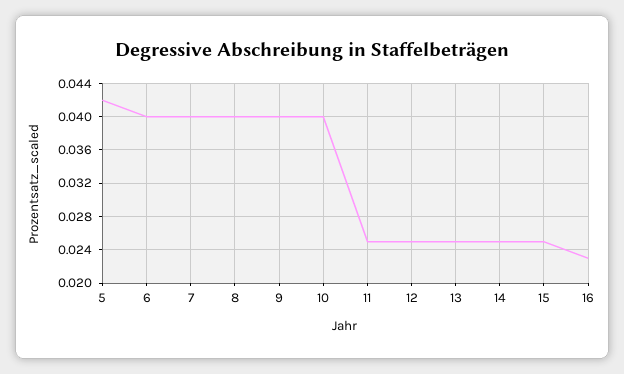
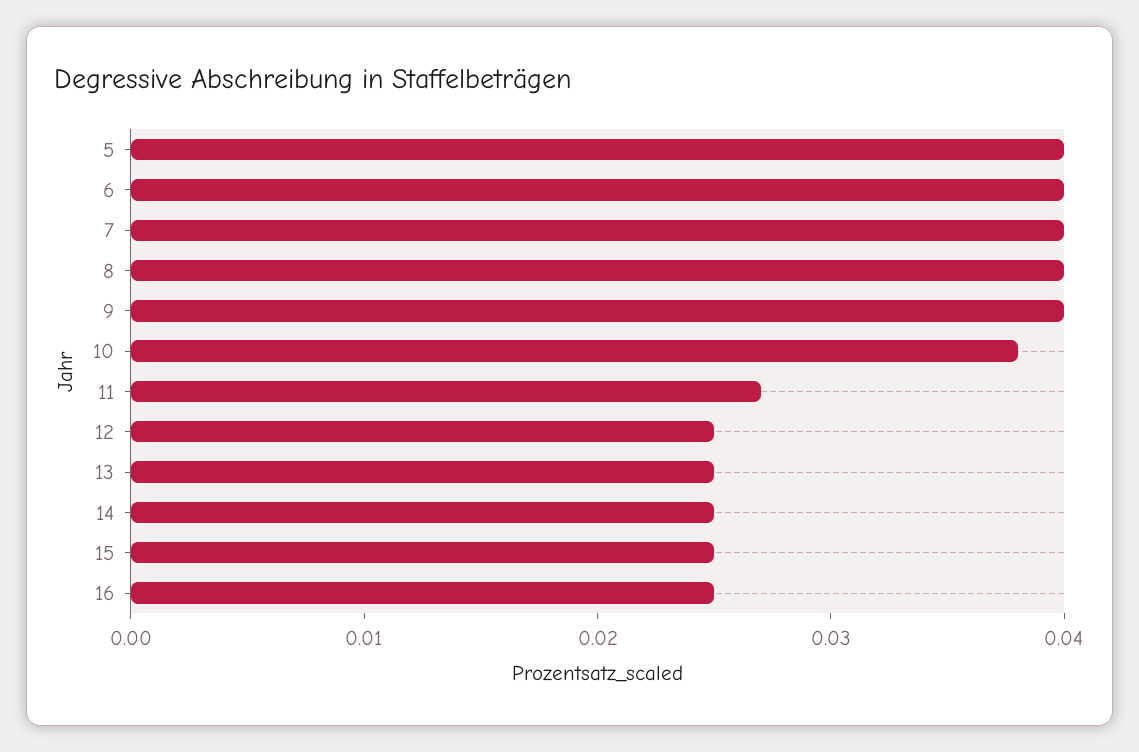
5: 0.042 -> 0.04
10: 0.04 -> 0.038
11: 0.025 -> 0.027
16: 0.023 -> 0.025

